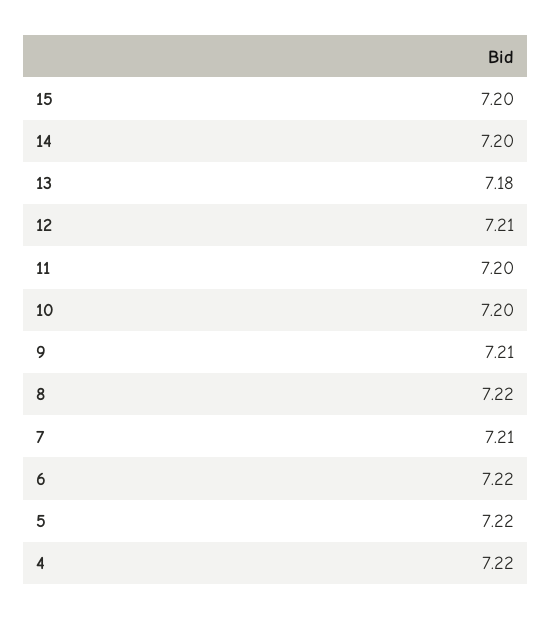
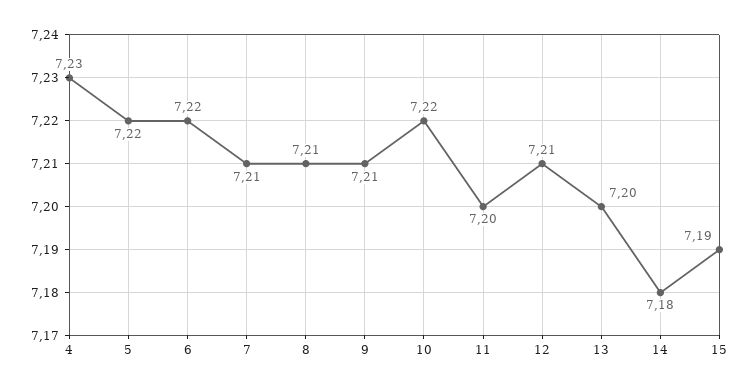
15: 7.2 -> 7.19
14: 7.2 -> 7.18
13: 7.18 -> 7.2
10: 7.2 -> 7.22
8: 7.22 -> 7.21
4: 7.22 -> 7.23

